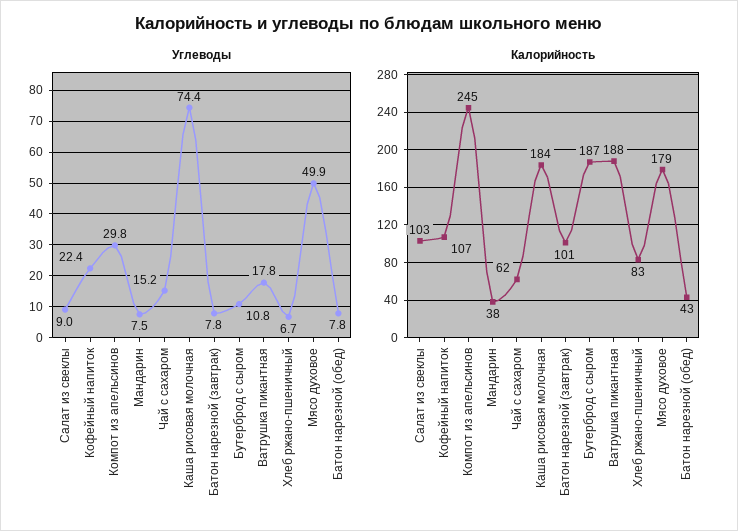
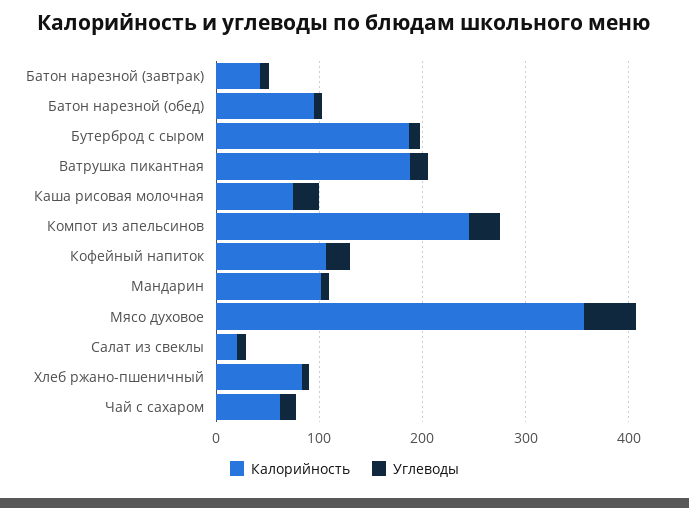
Углеводы, Каша рисовая молочная: 74.4 -> 20
Калорийность, Салат из свеклы: 103 -> 20
Калорийность, Мандарин: 38 -> 100
Калорийность, Каша рисовая молочная: 184 -> 80
Калорийность, Батон нарезной (завтрак): 101 -> 40
Калорийность, Мясо духовое: 179 -> 360
Калорийность, Батон нарезной (обед): 43 -> 100

